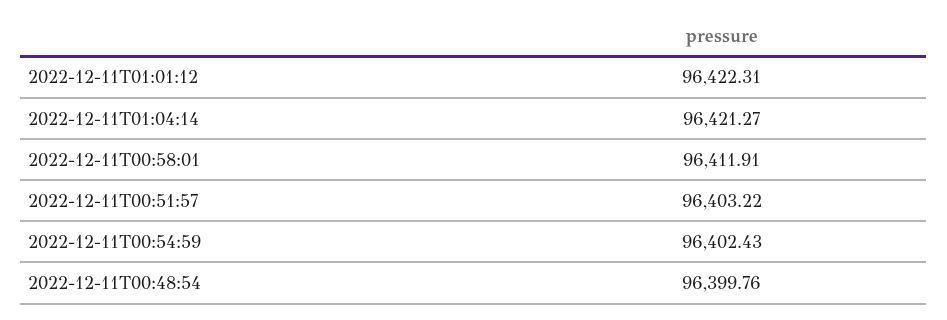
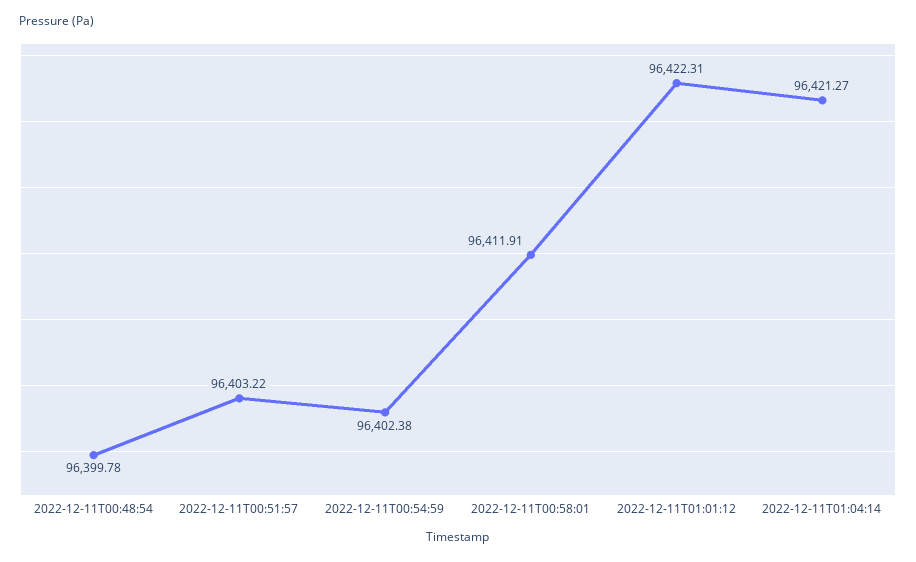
2022-12-11T00:54:59: 96402.43 -> 96402.38
2022-12-11T00:48:54: 96399.76 -> 96399.78

